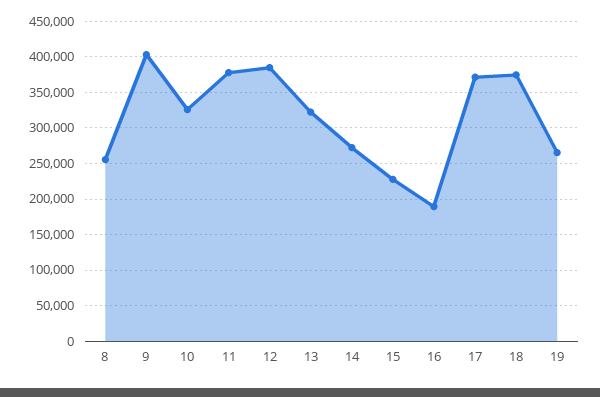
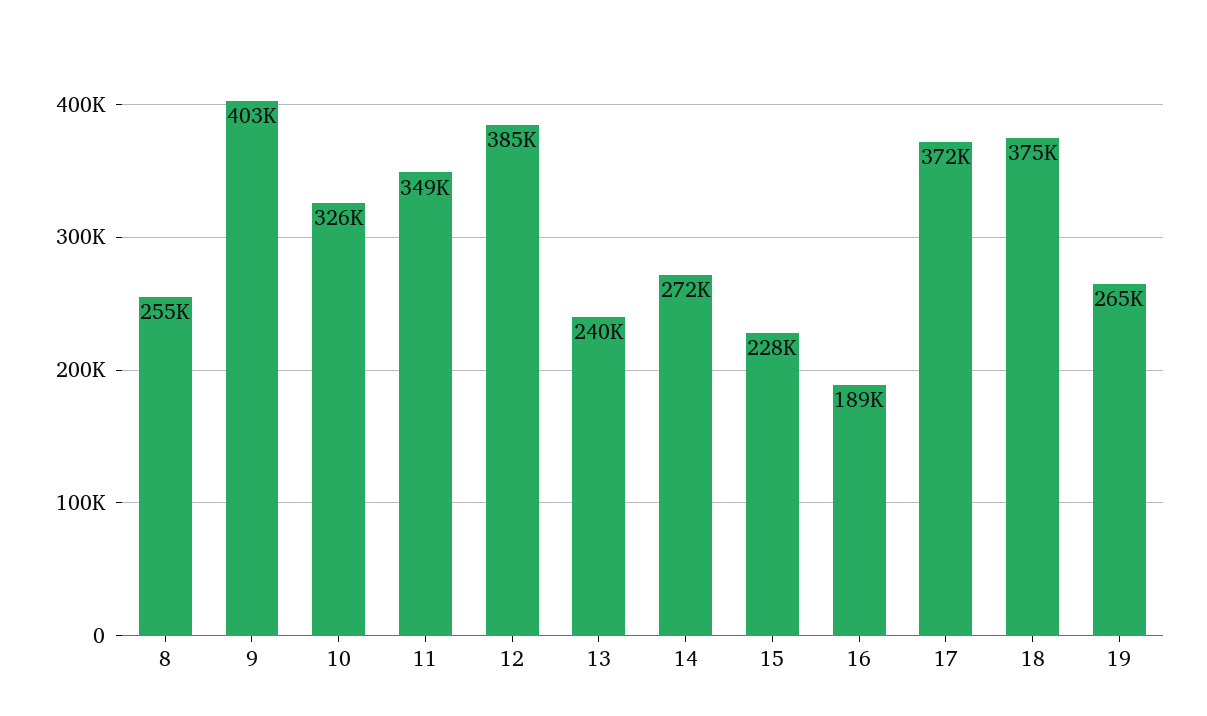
11: 380000 -> 349000
13: 320000 -> 240000

